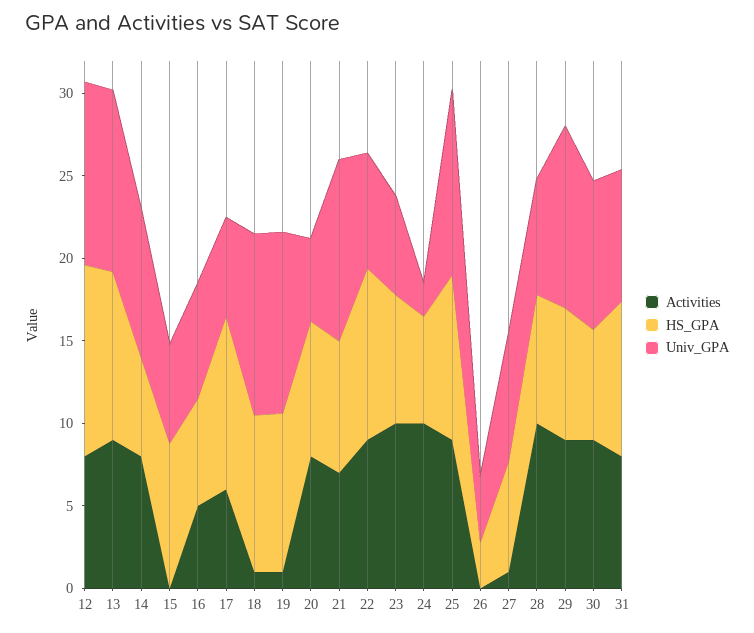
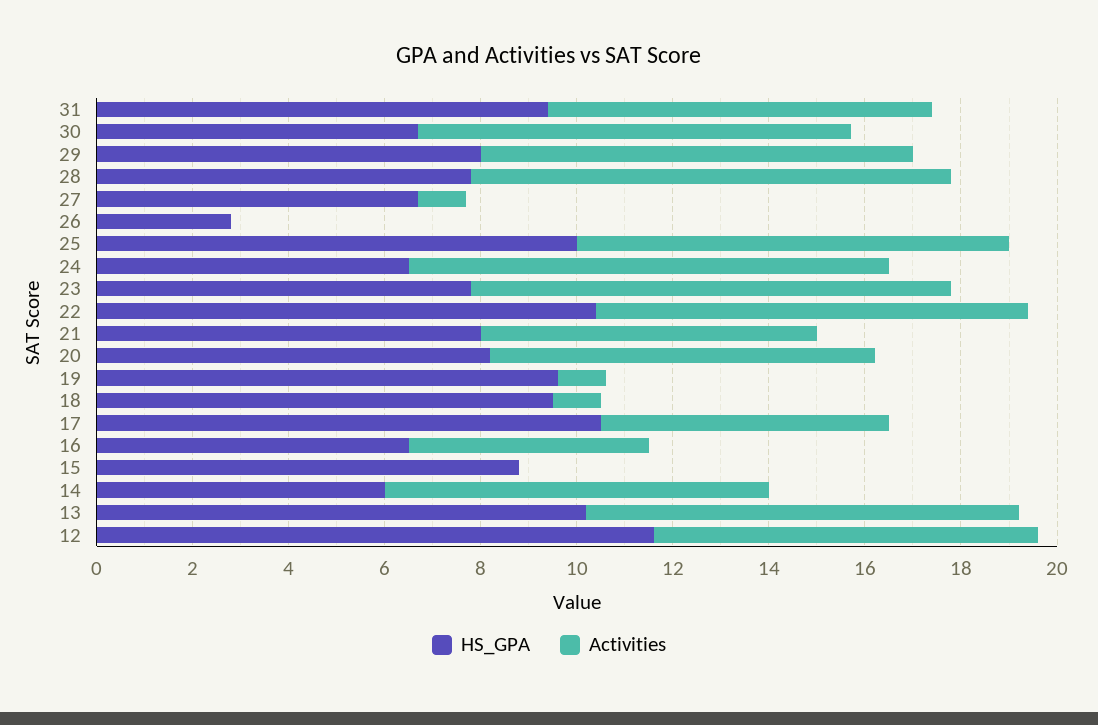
Univ_GPA, 12: 11 -> none
Univ_GPA, 13: 11 -> none
Univ_GPA, 14: 9 -> none
Univ_GPA, 15: 6 -> none
Univ_GPA, 16: 7 -> none
Univ_GPA, 17: 6 -> none
Univ_GPA, 18: 11 -> none
Univ_GPA, 19: 11 -> none
Univ_GPA, 20: 5 -> none
Univ_GPA, 21: 11 -> none
Univ_GPA, 22: 7 -> none
Univ_GPA, 23: 6 -> none
Univ_GPA, 24: 2 -> none
Univ_GPA, 25: 11 -> none
Univ_GPA, 26: 4 -> none
Univ_GPA, 27: 8 -> none
Univ_GPA, 28: 7 -> none
Univ_GPA, 29: 11 -> none
Univ_GPA, 30: 9 -> none
Univ_GPA, 31: 8 -> none

